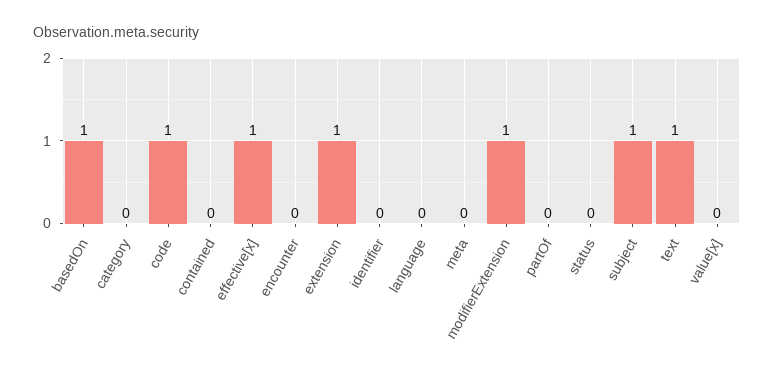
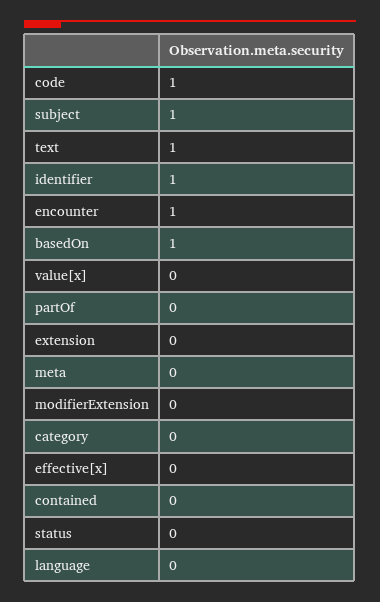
effective[x]: 1 -> 0
encounter: 0 -> 1
extension: 1 -> 0
identifier: 0 -> 1
modifierExtension: 1 -> 0

